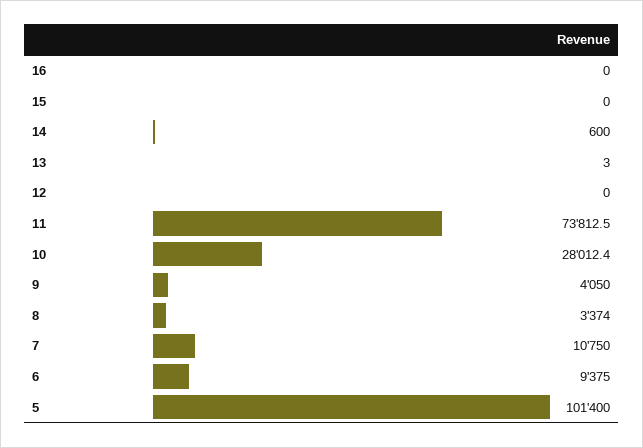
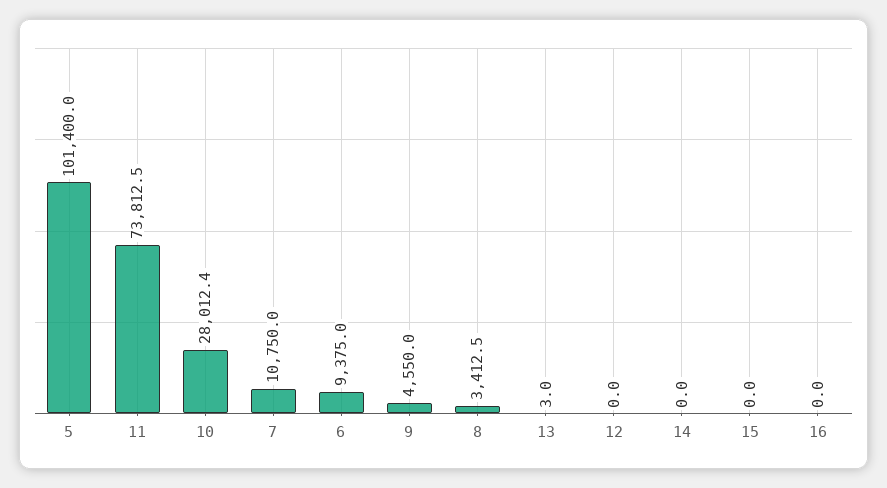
14: 600 -> 0
9: 4050 -> 4550
8: 3374 -> 3412.5

